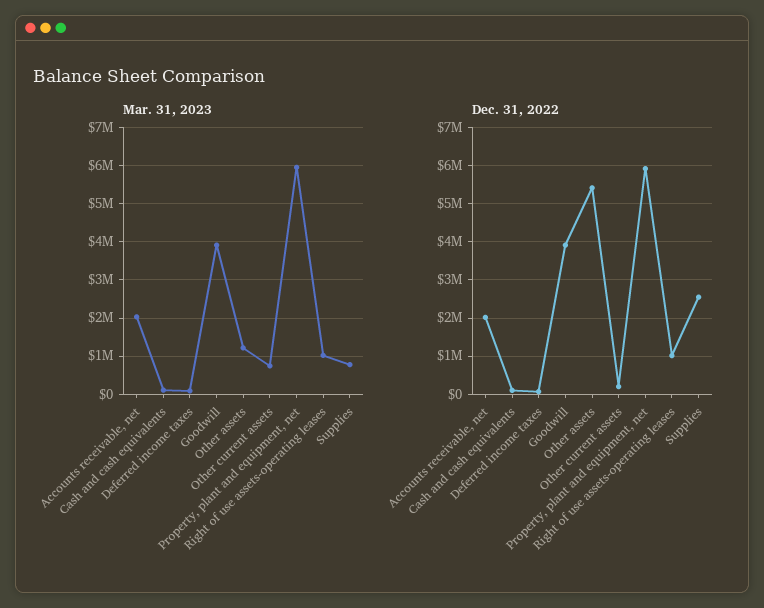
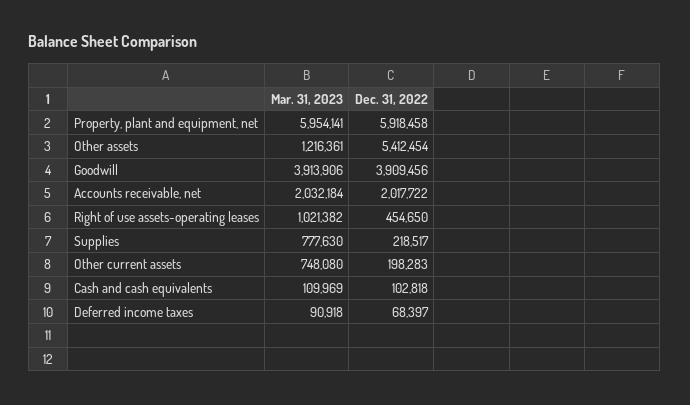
Dec. 31, 2022, Right of use assets-operating leases: 1000000 -> 454650
Dec. 31, 2022, Supplies: 2600000 -> 218517

